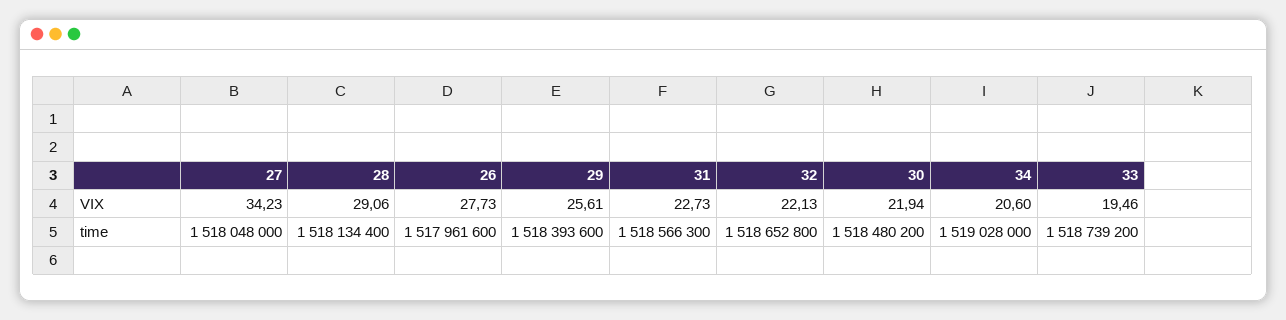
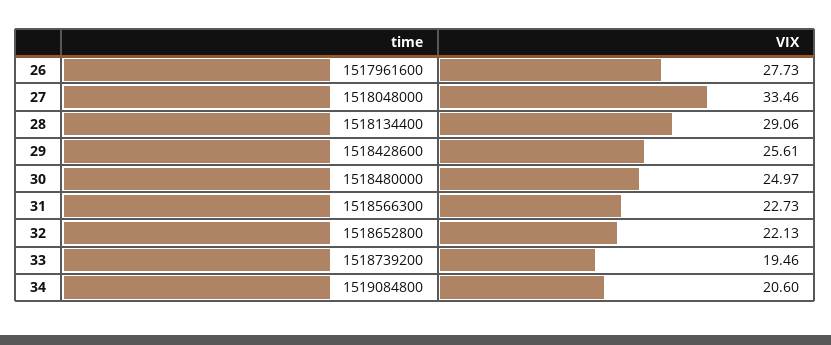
27, VIX: 34.23 -> 33.46
30, VIX: 21.94 -> 24.97
29, time: 1518393600 -> 1518428600
30, time: 1518480200 -> 1518480000
34, time: 1519028000 -> 1519084800

